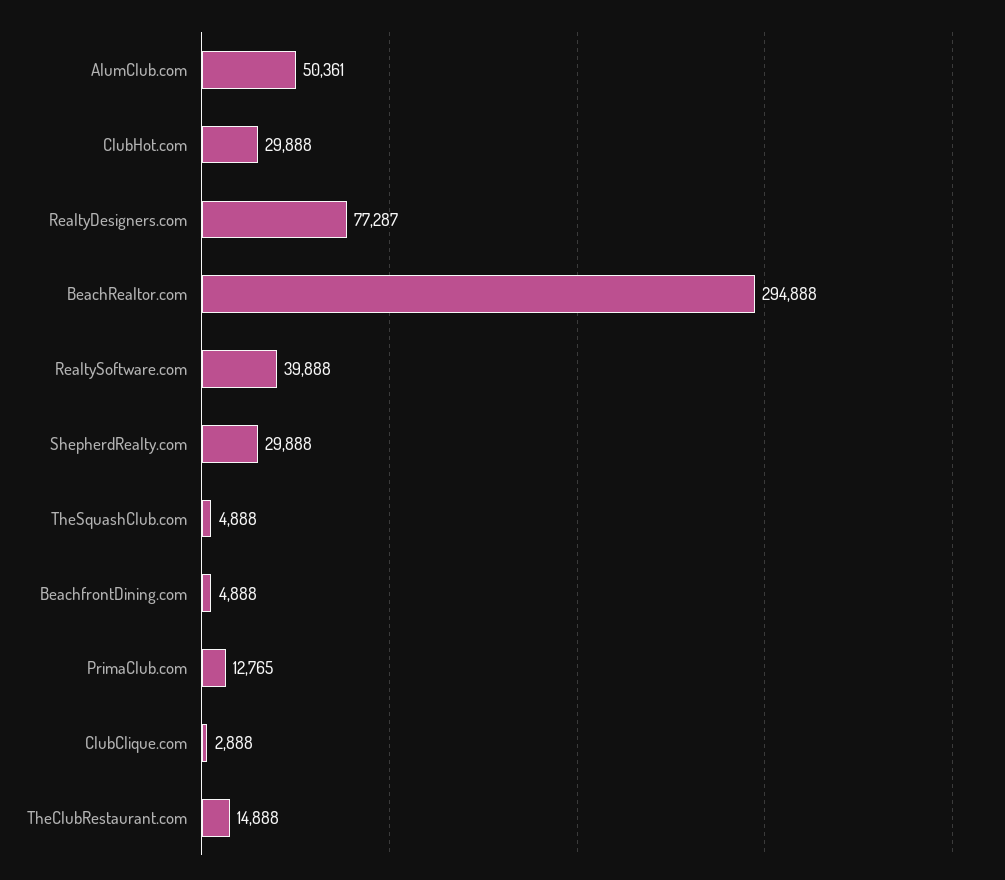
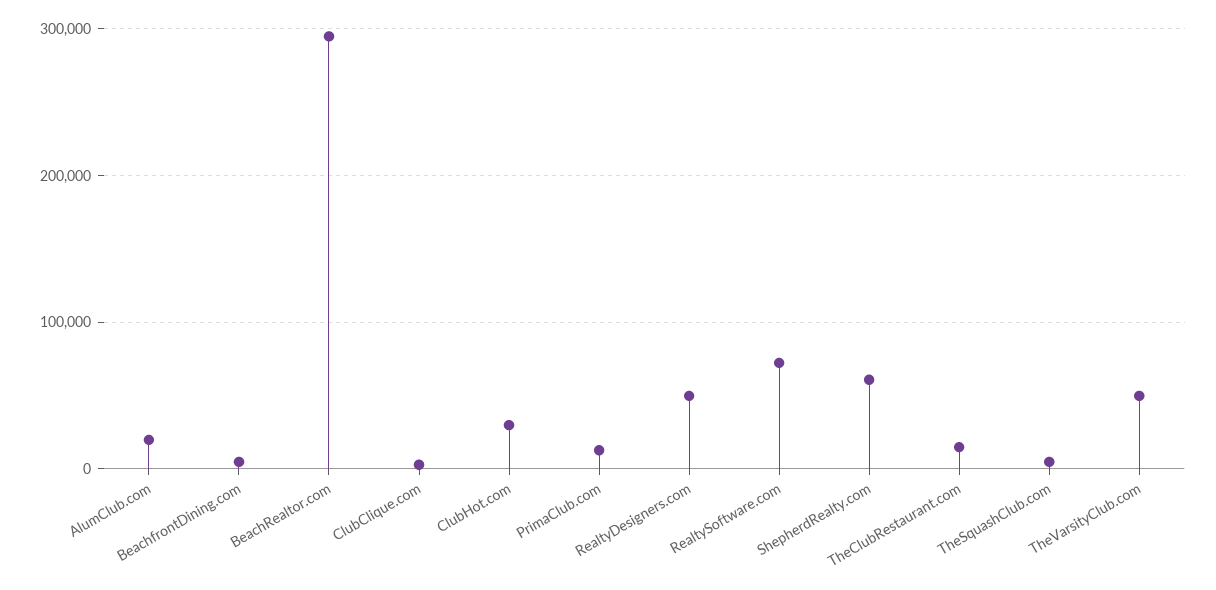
AlumClub.com: 50361 -> 20000
RealtyDesigners.com: 77287 -> 50000
RealtySoftware.com: 39888 -> 70000
ShepherdRealty.com: 29888 -> 60000
TheVarsityClub.com: none -> 50000

